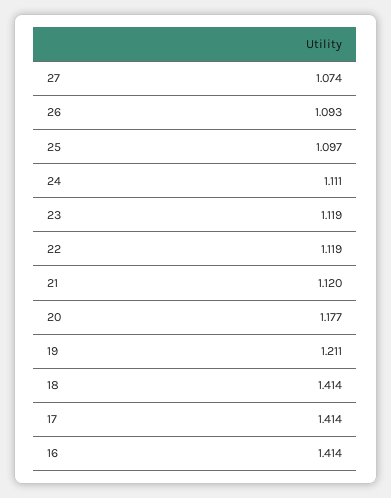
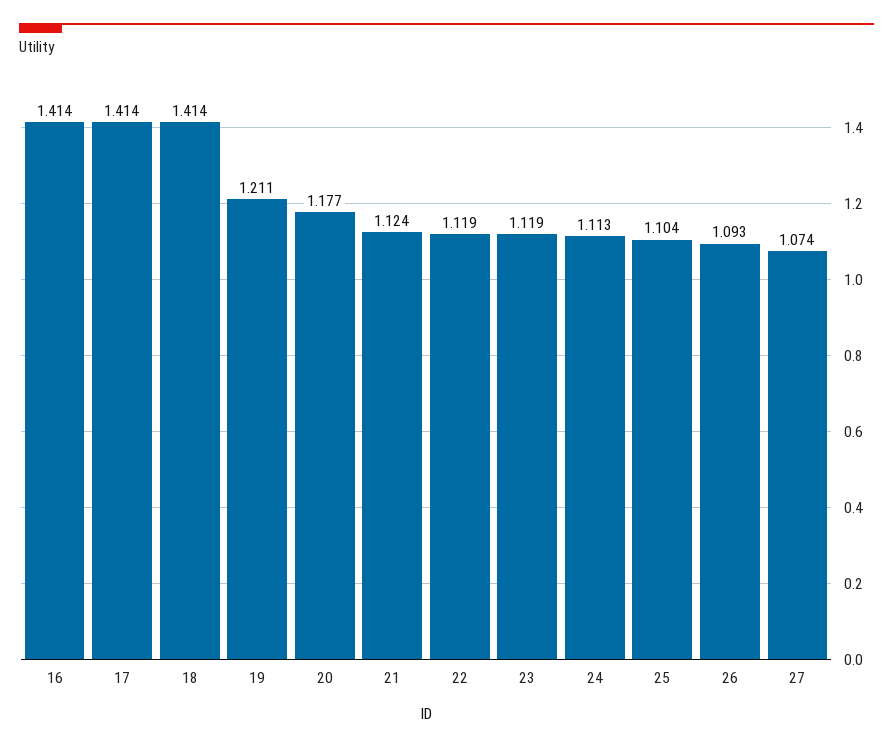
25: 1.097 -> 1.104
24: 1.111 -> 1.113
21: 1.12 -> 1.124

